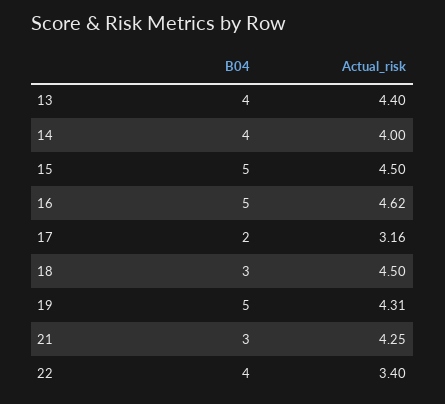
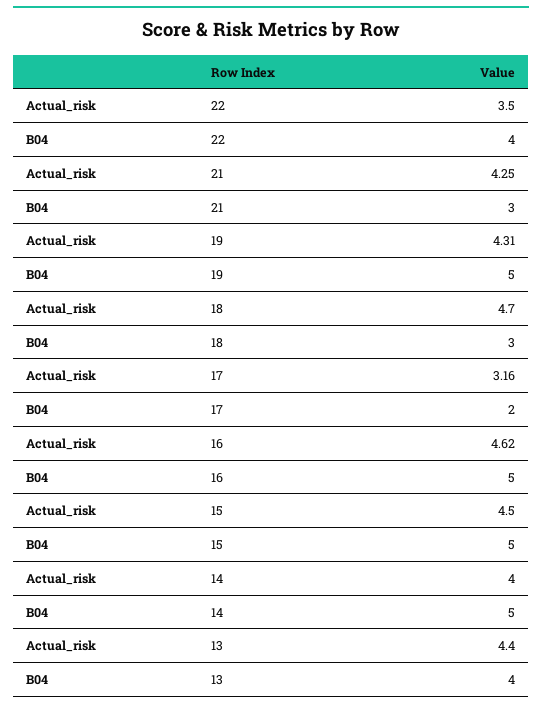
B04, 14: 4 -> 5
Actual_risk, 18: 4.5 -> 4.7
Actual_risk, 22: 3.4 -> 3.5

